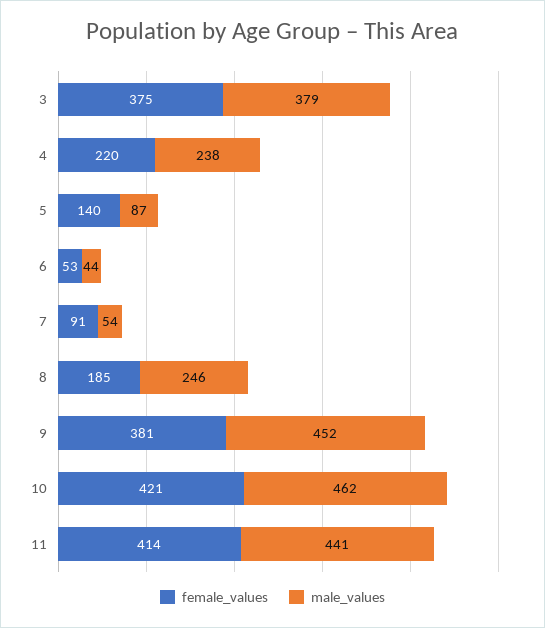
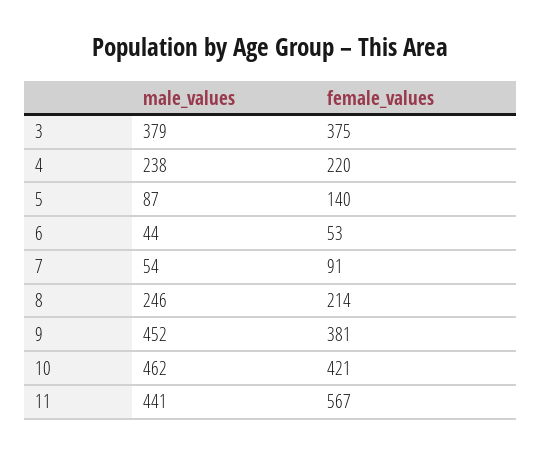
female_values, 8: 185 -> 214
female_values, 11: 414 -> 567

